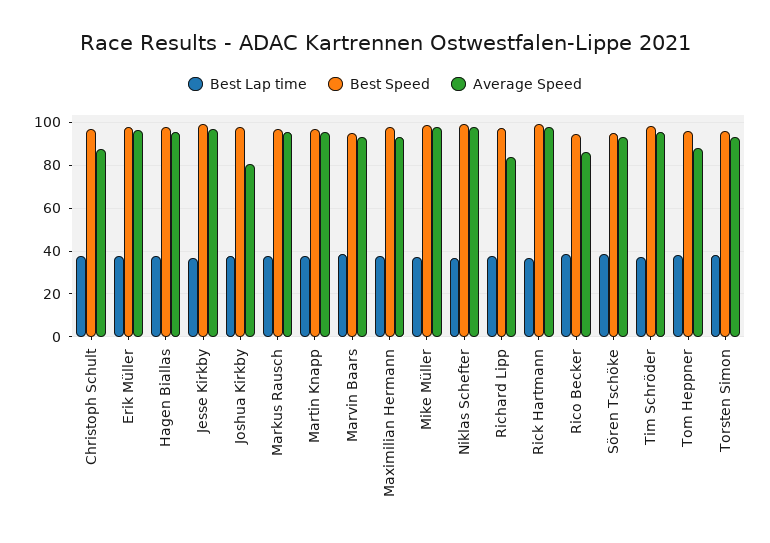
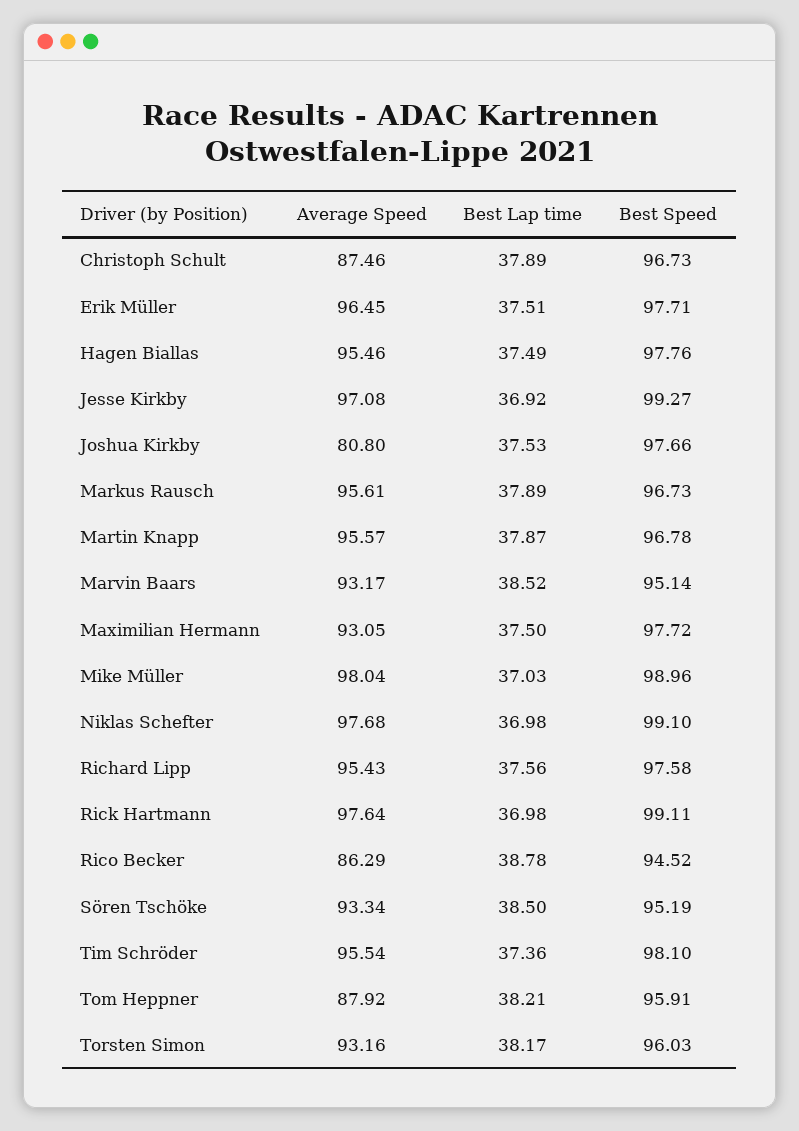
Average Speed, Richard Lipp: 85 -> 95.43

